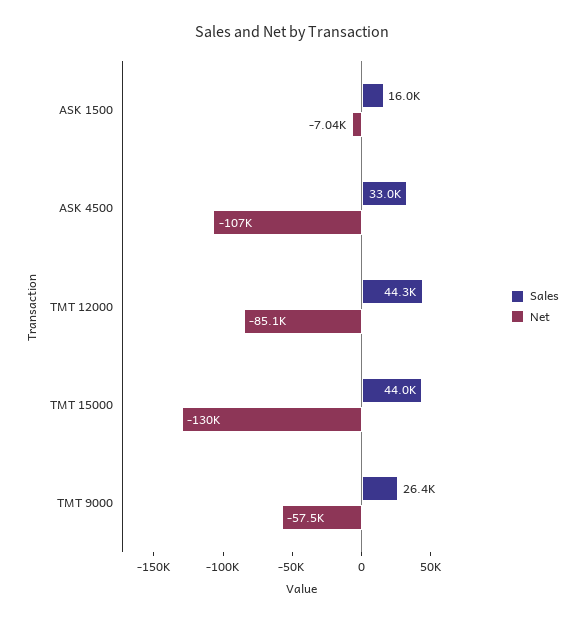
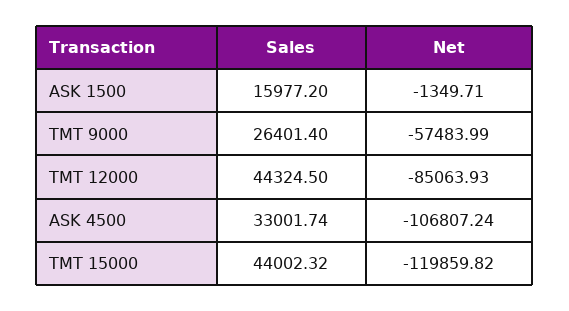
Net, ASK 1500: -7040 -> -1349.71
Net, TMT 15000: -130000 -> -119859.82

